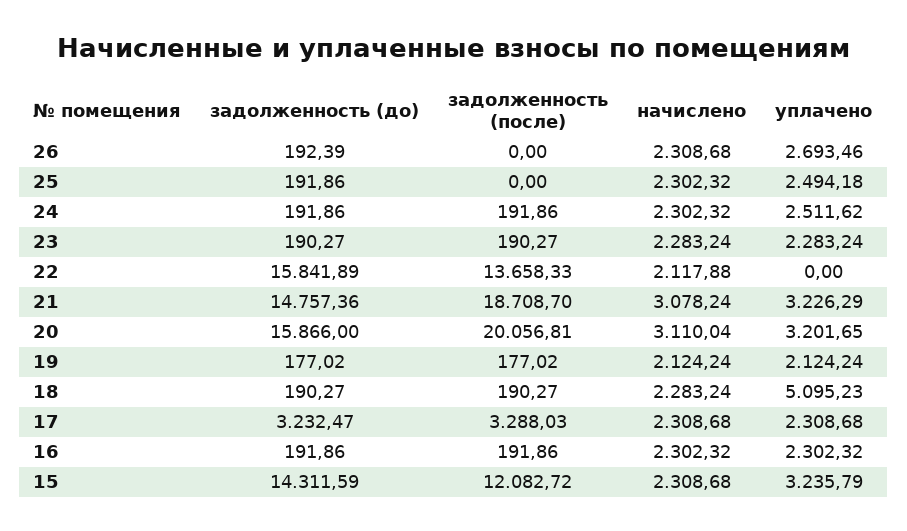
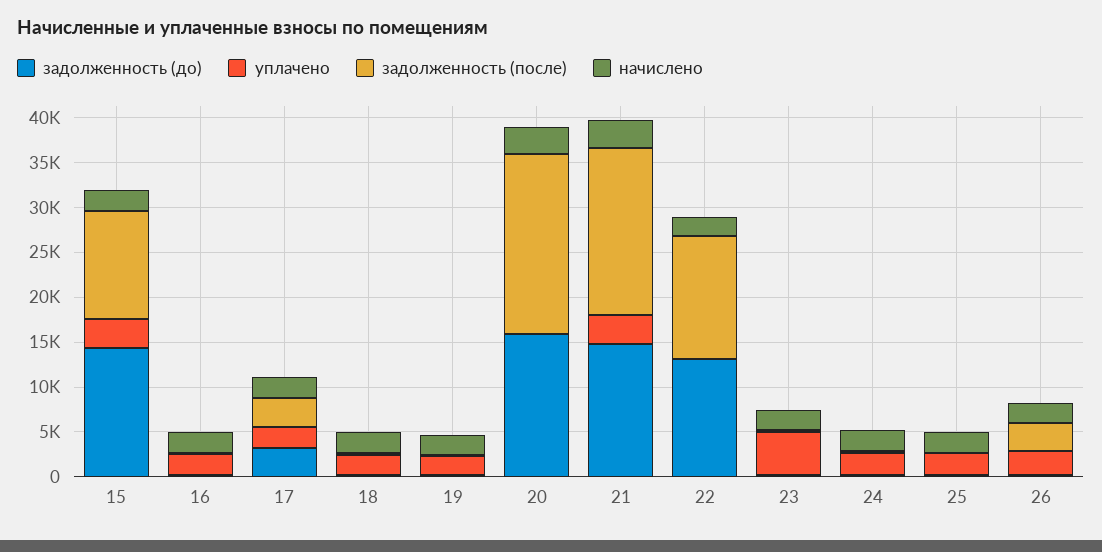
задолженность (после), 26: 0 -> 3000
уплачено, 23: 2283.24 -> 5000
задолженность (до), 22: 15841.89 -> 13000
уплачено, 20: 3201.65 -> 0
уплачено, 18: 5095.23 -> 2000

